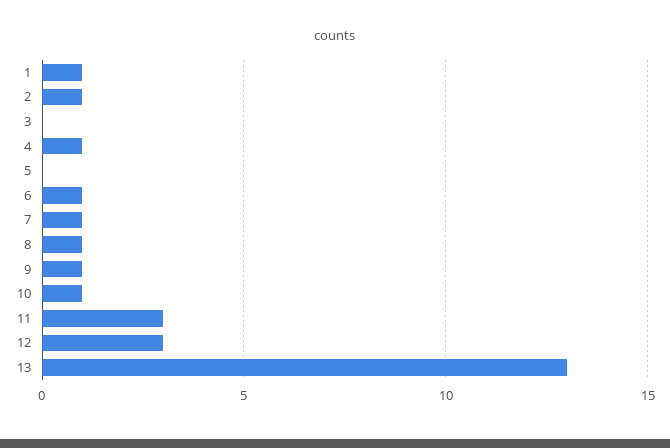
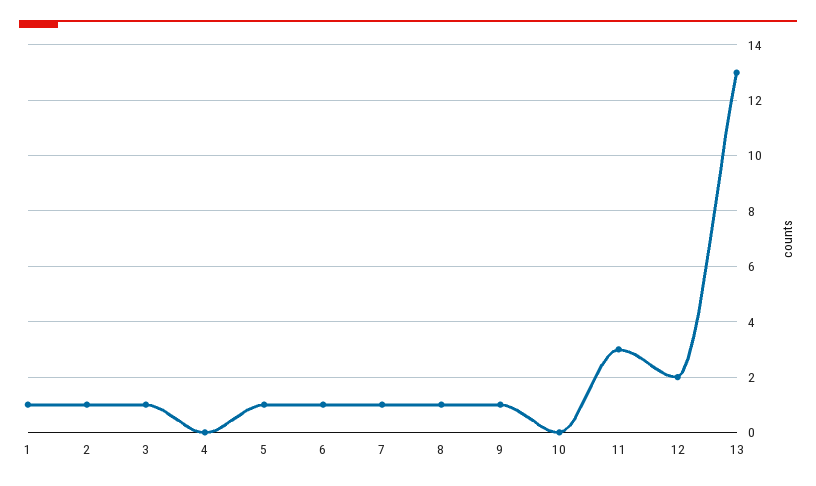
3: 0 -> 1
4: 1 -> 0
5: 0 -> 1
10: 1 -> 0
12: 3 -> 2

